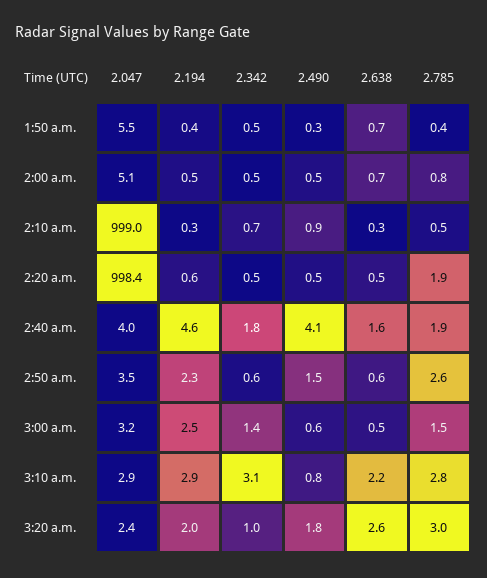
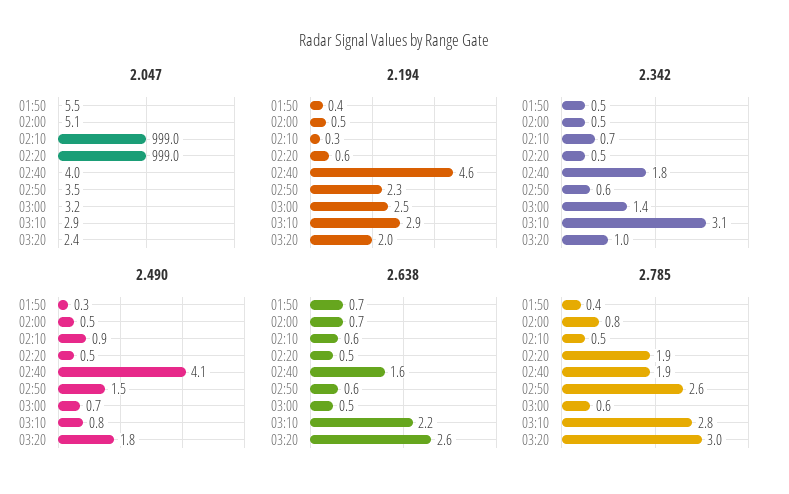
2.638, 2:10 a.m.: 0.3 -> 0.6
2.047, 2:20 a.m.: 998.4 -> 999
2.490, 3:00 a.m.: 0.6 -> 0.7
2.785, 3:00 a.m.: 1.5 -> 0.6

